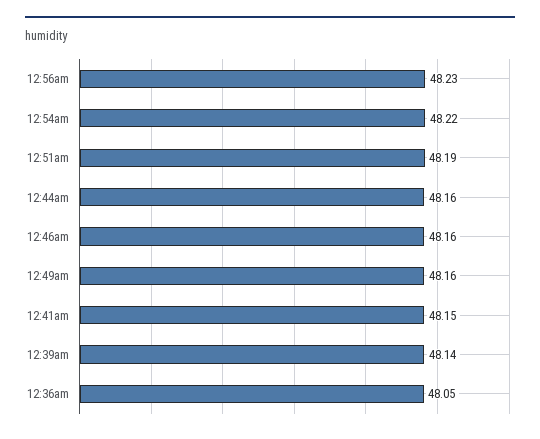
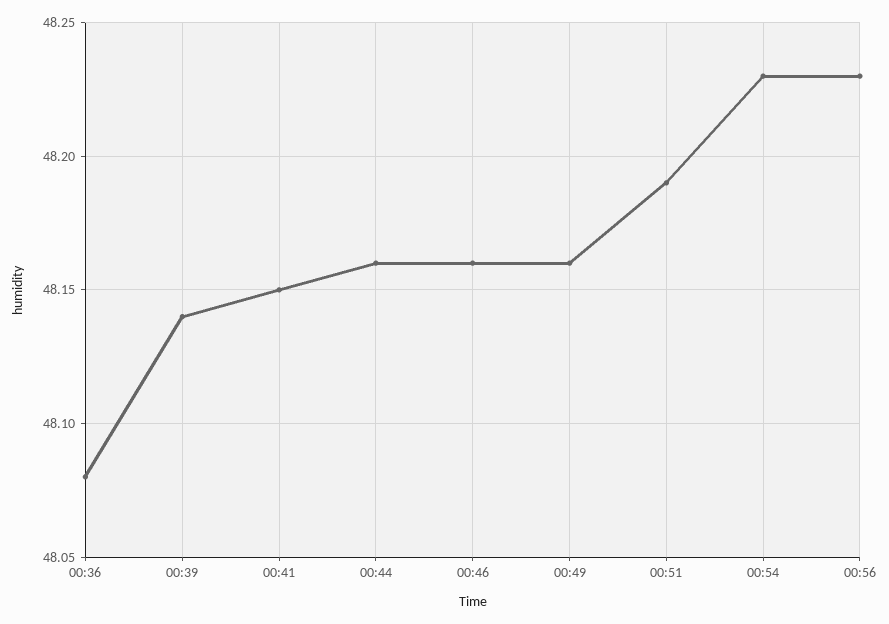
12:54am: 48.22 -> 48.23
12:36am: 48.05 -> 48.08

